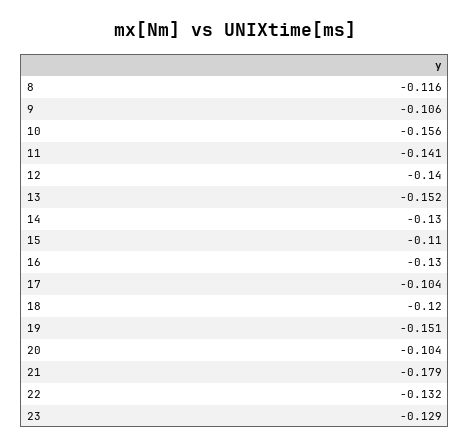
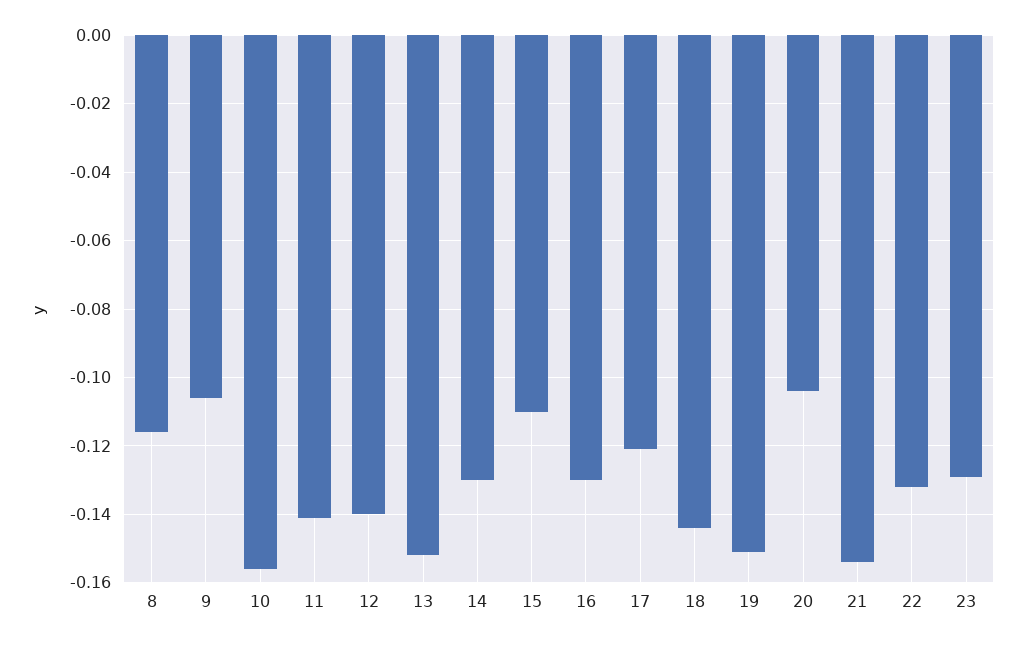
17: -0.104 -> -0.12
18: -0.12 -> -0.145
21: -0.179 -> -0.155

